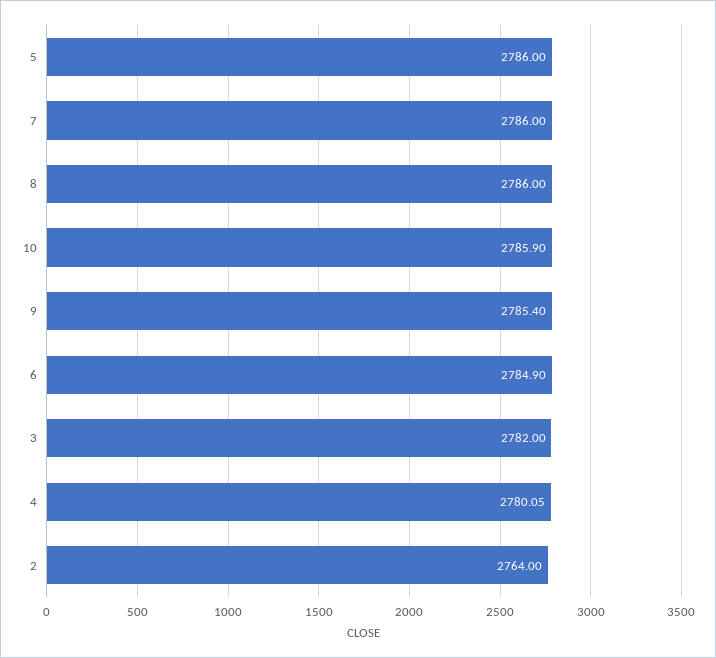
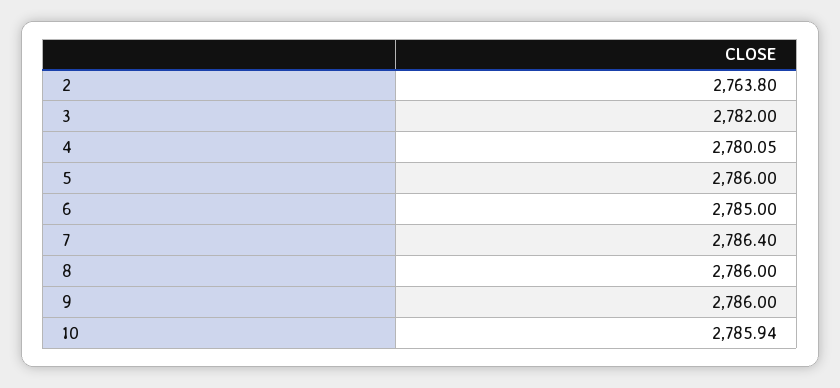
7: 2786 -> 2786.4
10: 2785.9 -> 2785.94
9: 2785.4 -> 2786
6: 2784.9 -> 2785
2: 2764 -> 2763.8

